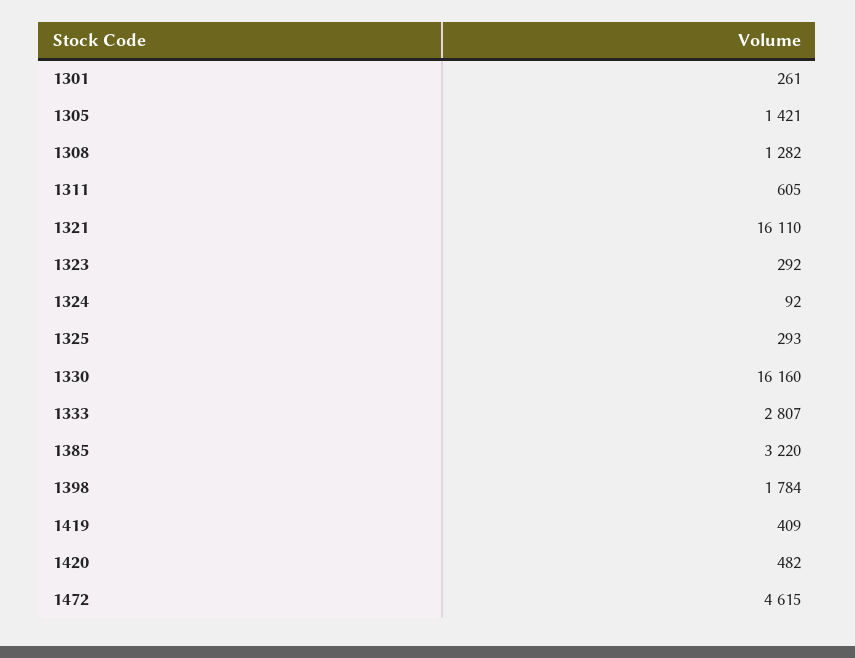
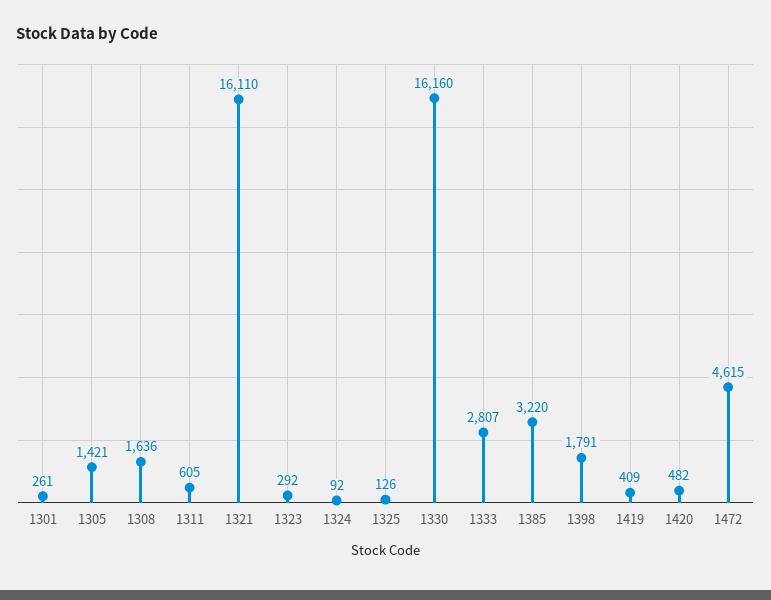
1308: 1282 -> 1636
1325: 293 -> 126
1398: 1784 -> 1791

